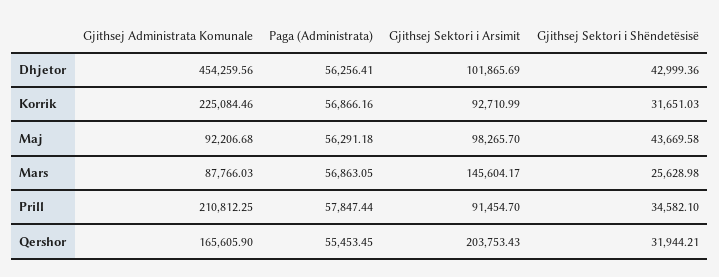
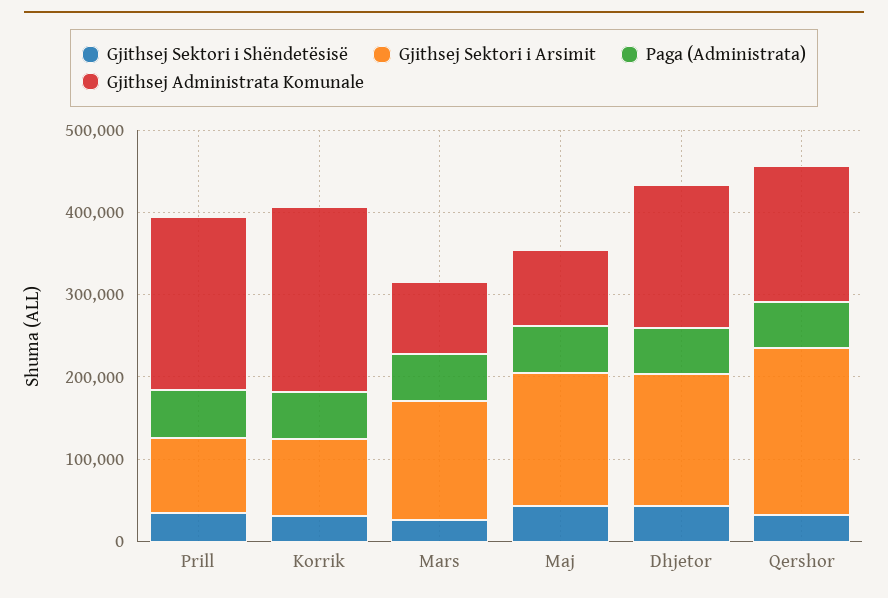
Gjithsej Administrata Komunale, Dhjetor: 454259.56 -> 180000
Gjithsej Sektori i Arsimit, Dhjetor: 101865.69 -> 160000
Gjithsej Sektori i Arsimit, Maj: 98265.7 -> 160000

